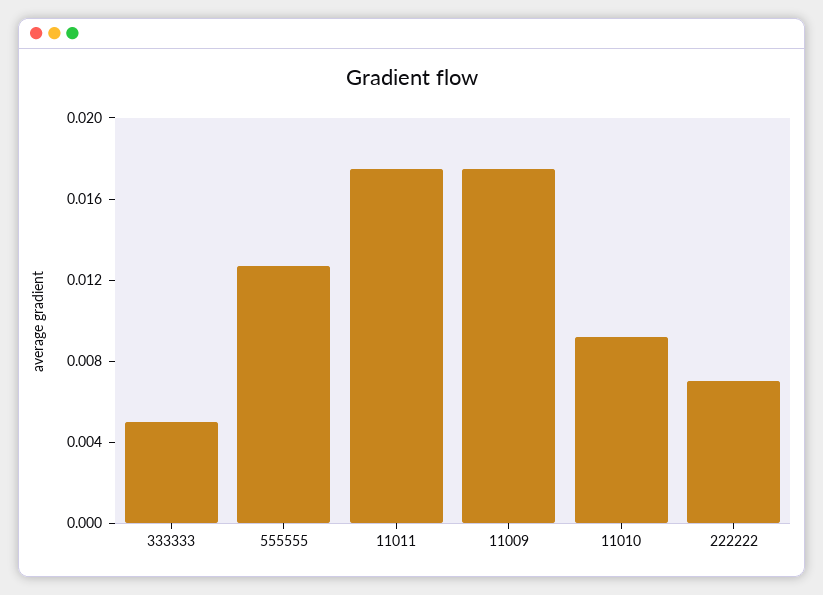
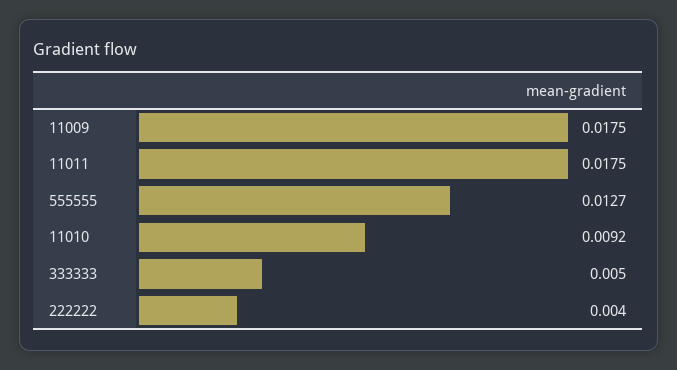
222222: 0.007 -> 0.004

